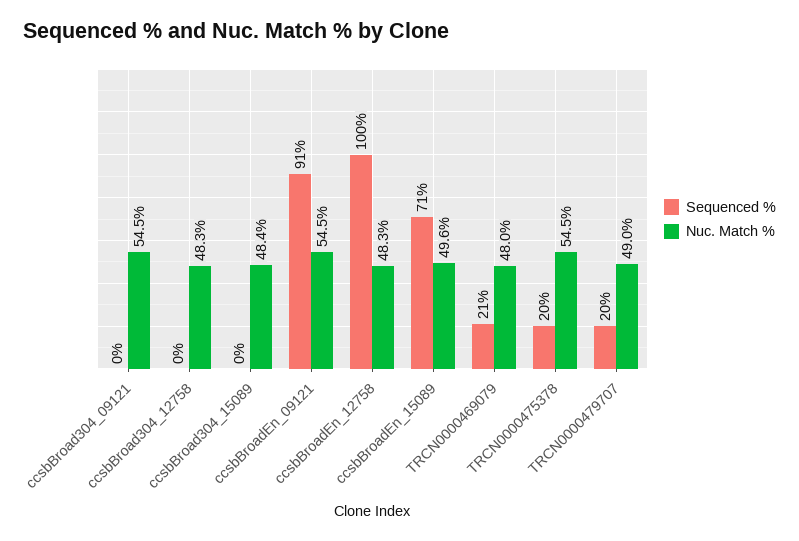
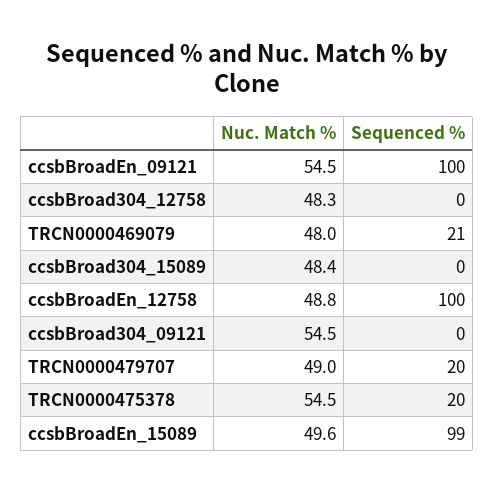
Sequenced %, ccsbBroadEn_09121: 91 -> 100
Nuc. Match %, ccsbBroadEn_12758: 48.3 -> 48.8
Sequenced %, ccsbBroadEn_15089: 71 -> 99

